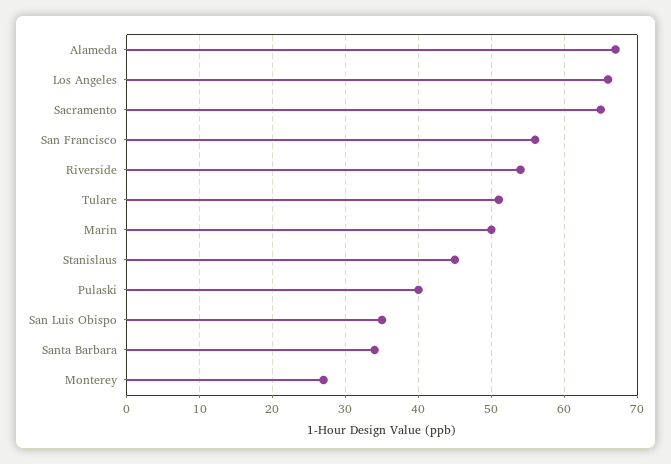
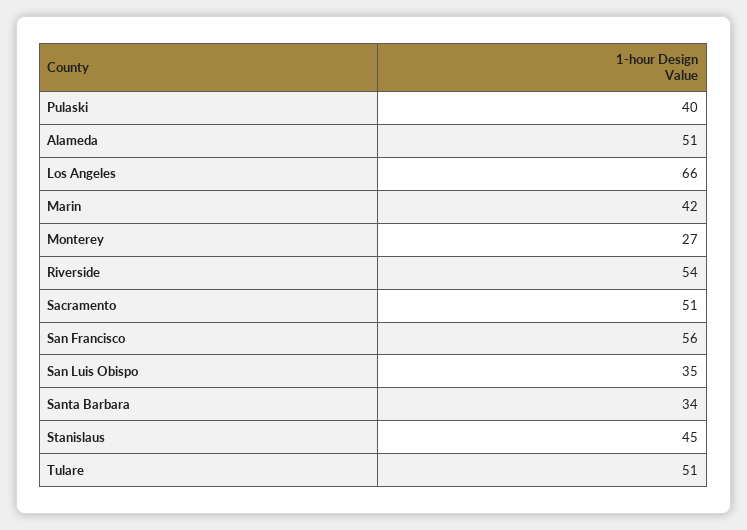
Alameda: 67 -> 51
Sacramento: 65 -> 51
Marin: 50 -> 42

